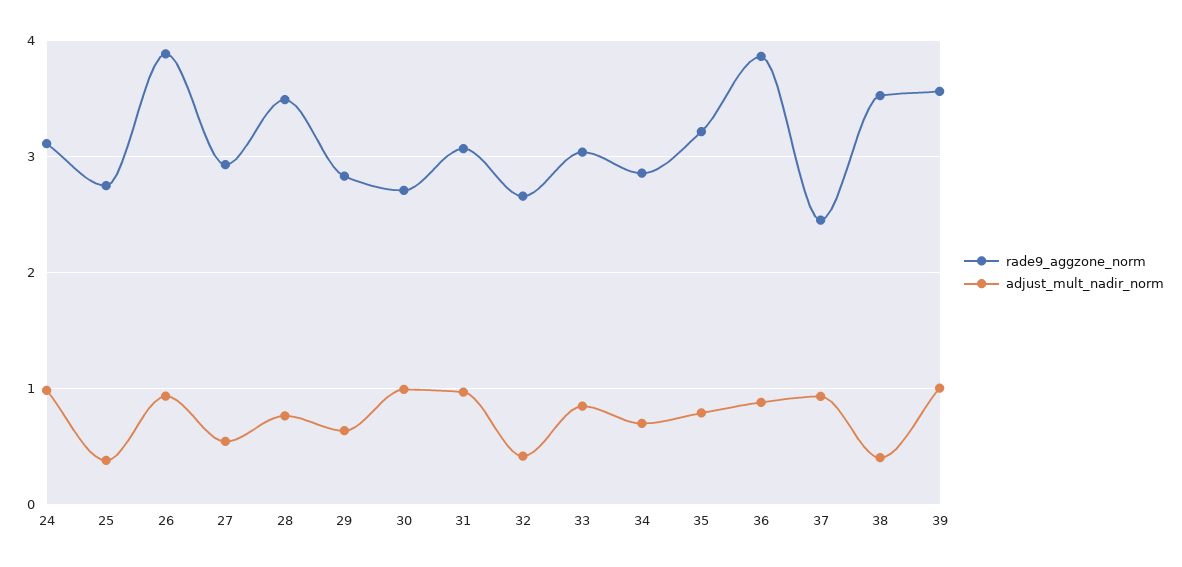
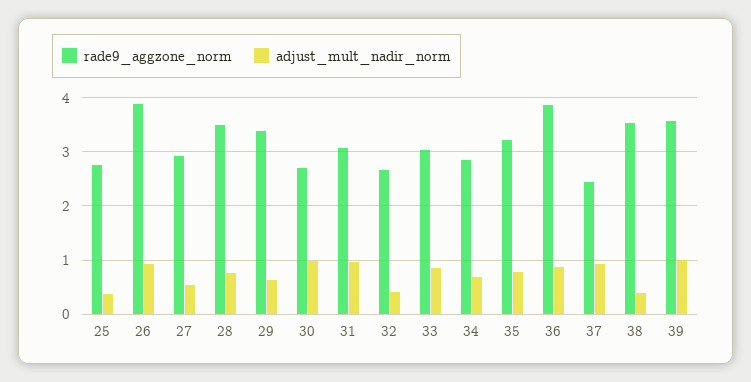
rade9_aggzone_norm, 24: 3.1 -> none
adjust_mult_nadir_norm, 24: 1 -> none
rade9_aggzone_norm, 29: 2.8 -> 3.4

